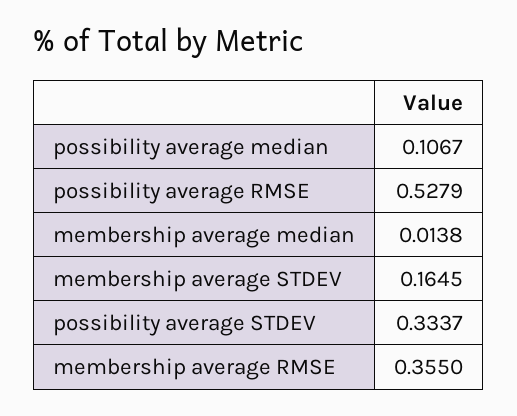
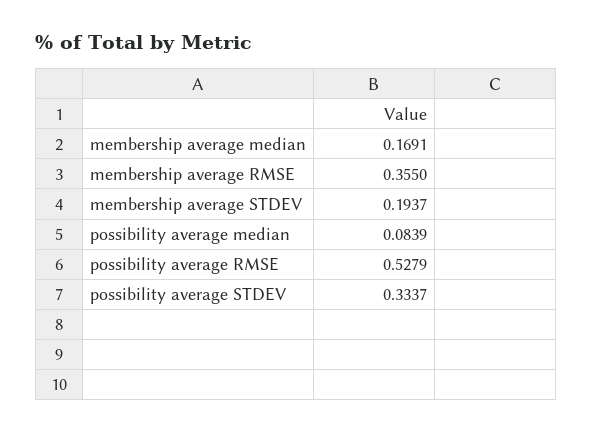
possibility average median: 0.1067 -> 0.0839
membership average median: 0.0138 -> 0.1691
membership average STDEV: 0.1645 -> 0.1937

